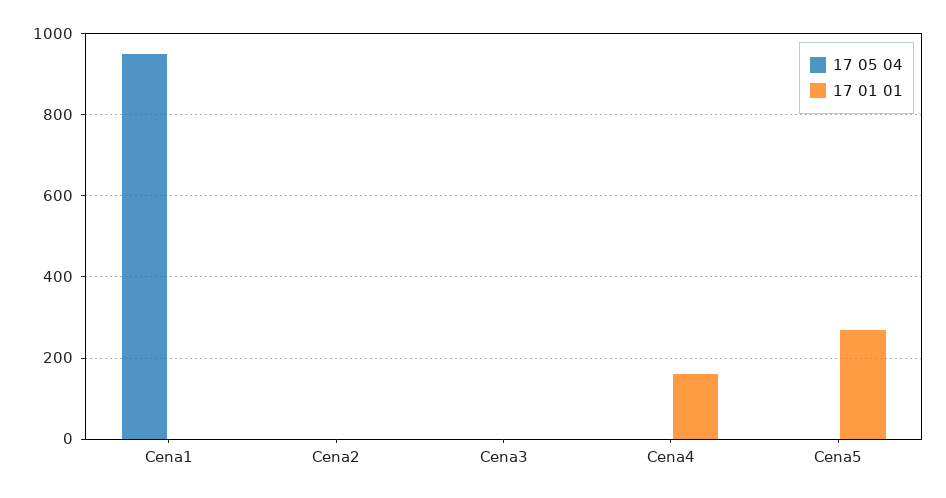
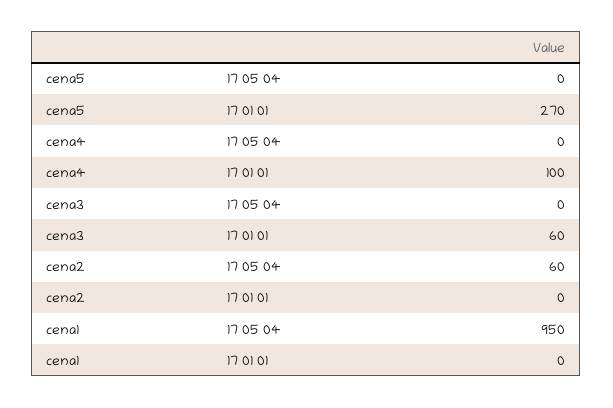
17 05 04, Cena2: 0 -> 60
17 01 01, Cena3: 0 -> 60
17 01 01, Cena4: 160 -> 100

